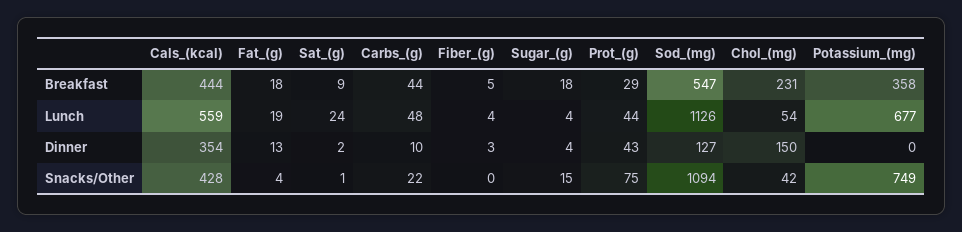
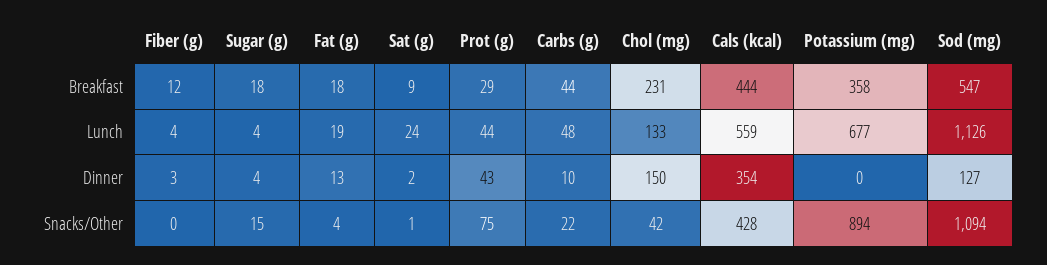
Fiber_(g), Breakfast: 5 -> 12
Chol_(mg), Lunch: 54 -> 133
Potassium_(mg), Snacks/Other: 749 -> 894

